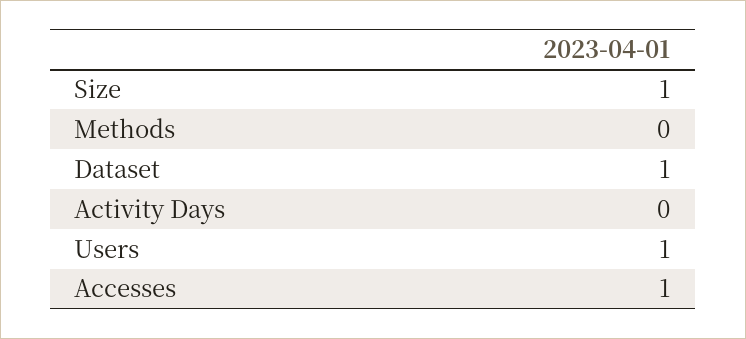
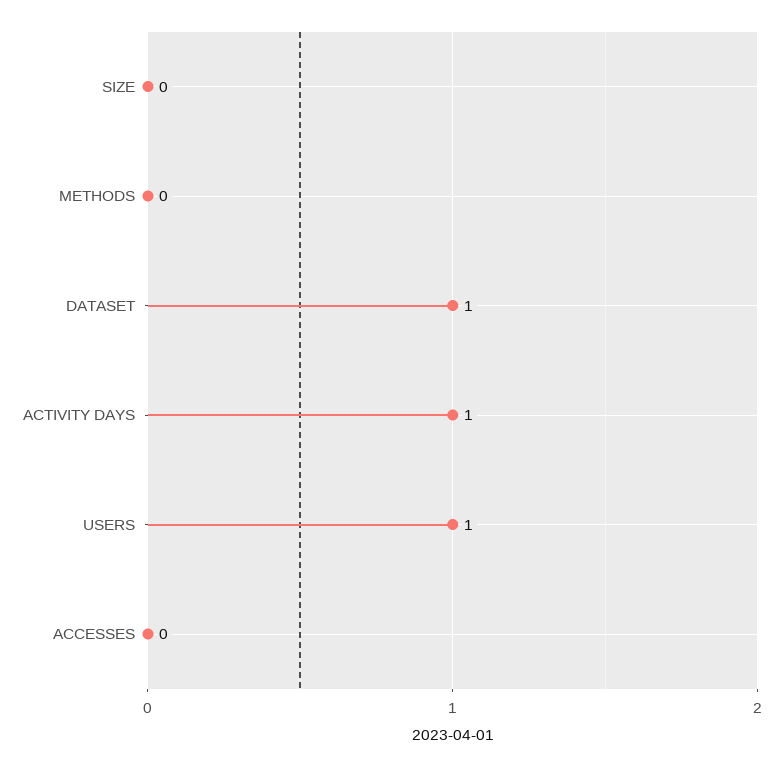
Size: 1 -> 0
Activity Days: 0 -> 1
Accesses: 1 -> 0

